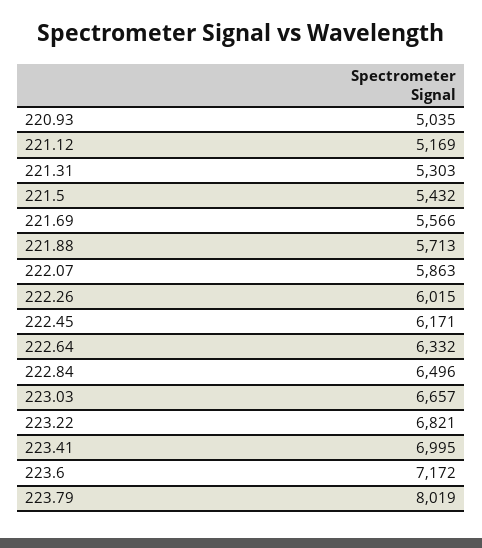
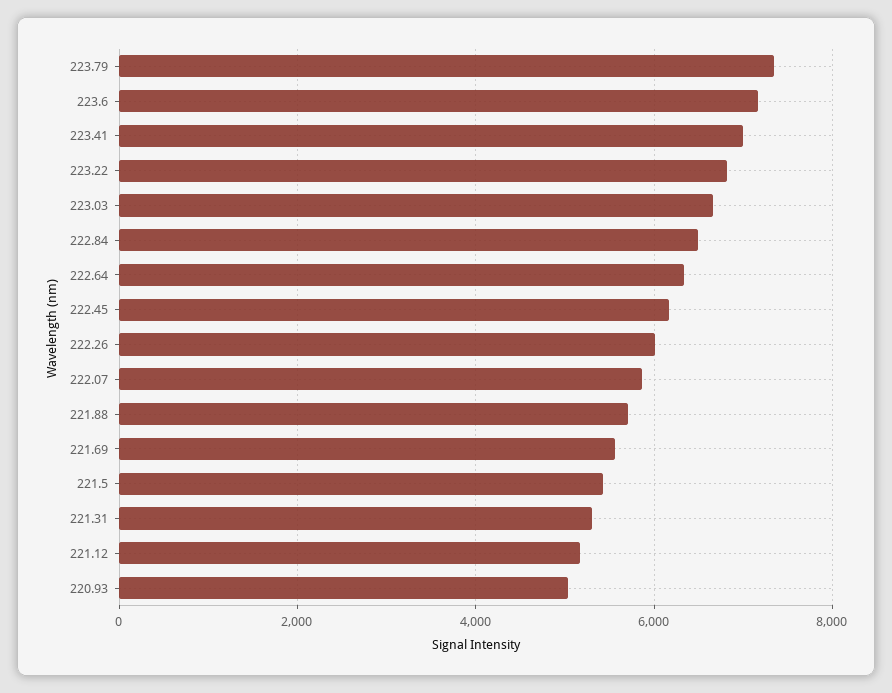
223.79: 8019 -> 7400

